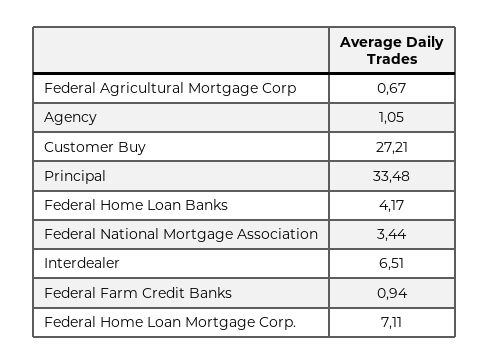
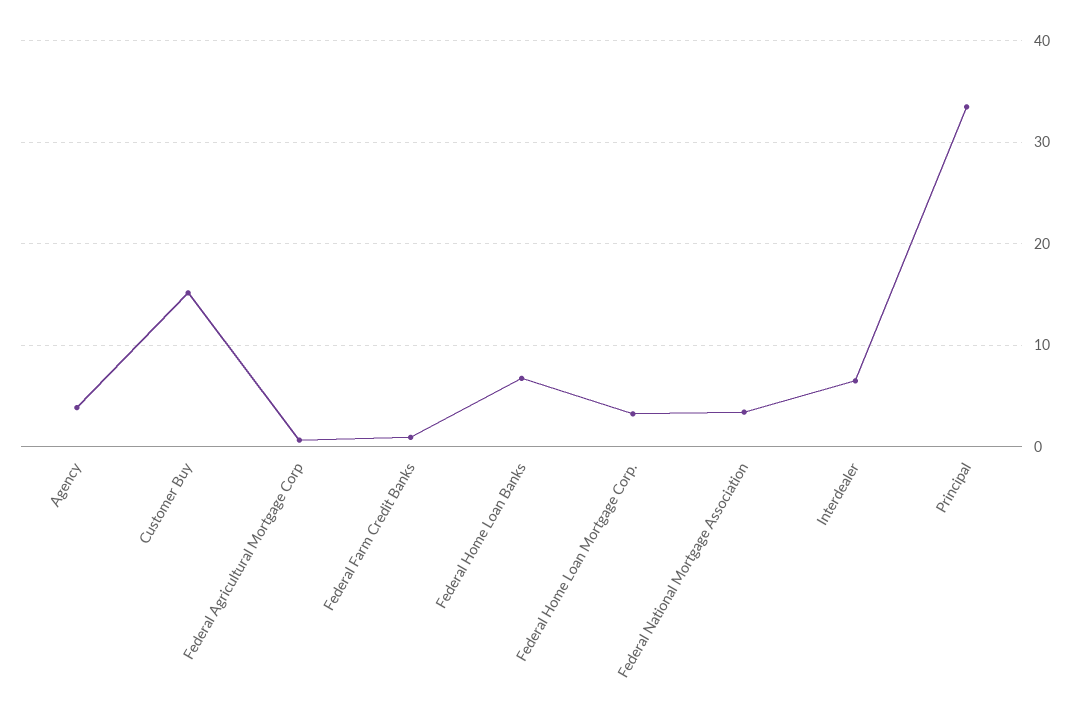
Agency: 1.05 -> 4
Customer Buy: 27.21 -> 15
Federal Home Loan Banks: 4.17 -> 7
Federal Home Loan Mortgage Corp.: 7.11 -> 3

